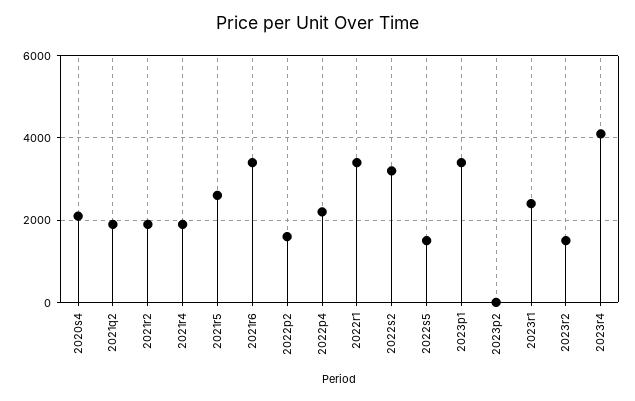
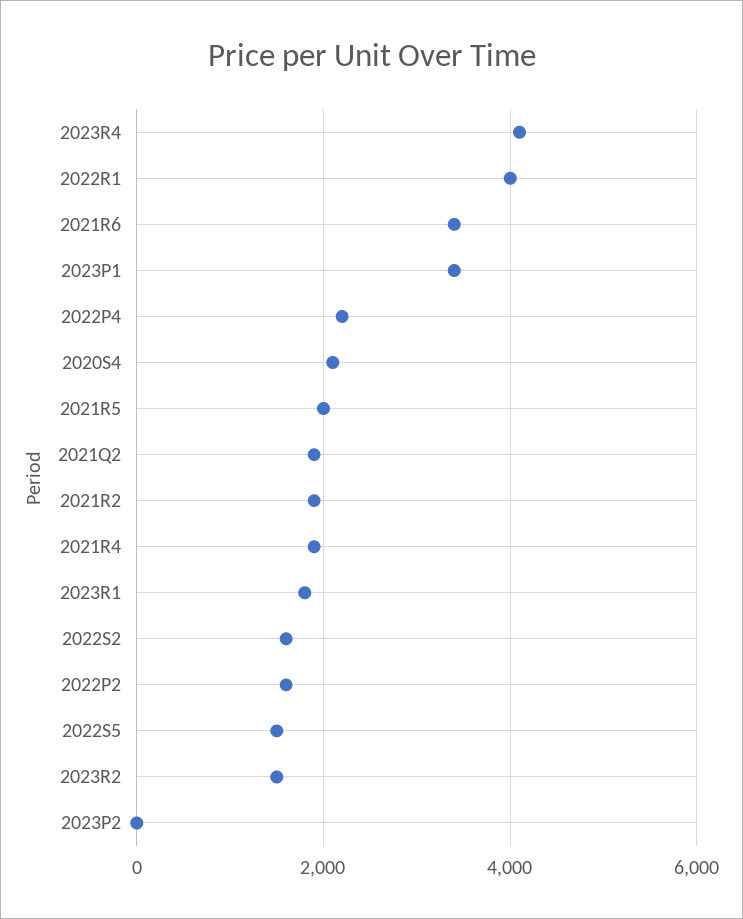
2021r5: 2600 -> 2000
2022r1: 3400 -> 4000
2022s2: 3200 -> 1600
2023r1: 2400 -> 1800

